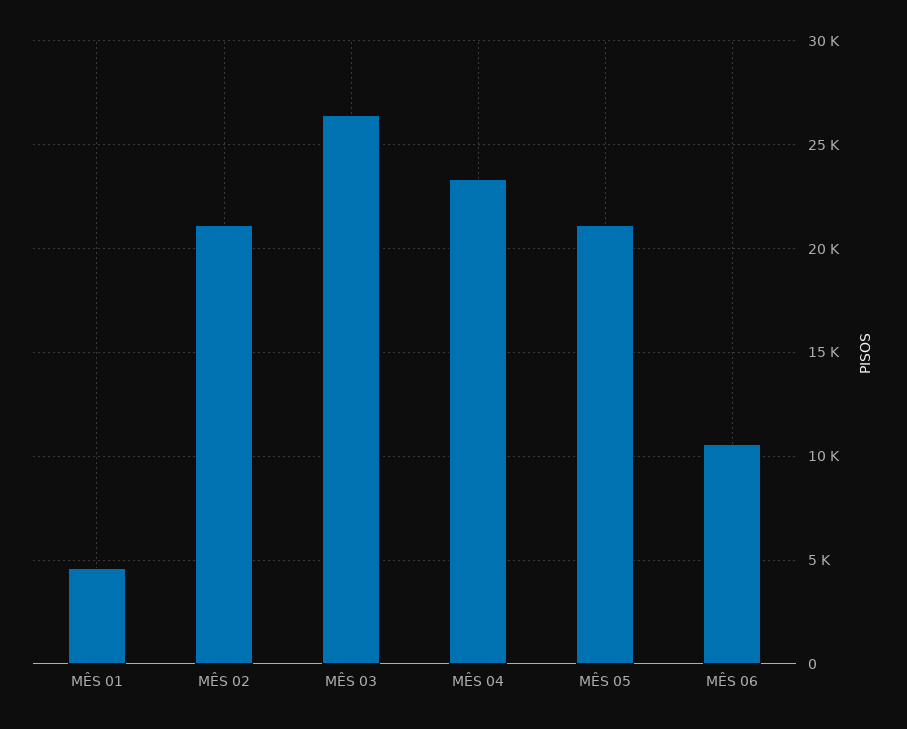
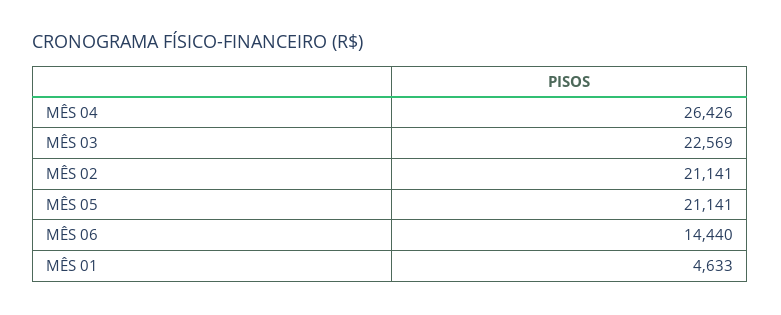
MÊS 03: 26500 -> 22569
MÊS 04: 23500 -> 26426
MÊS 06: 10500 -> 14440

